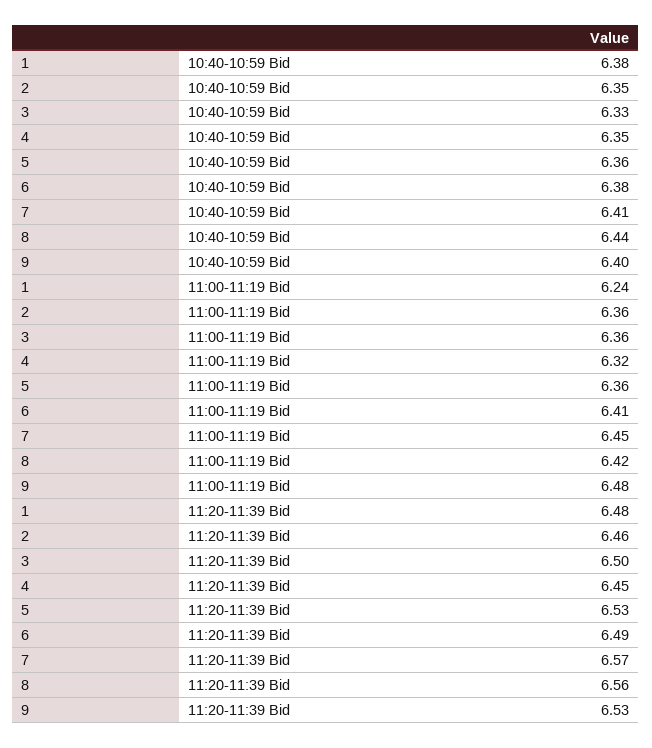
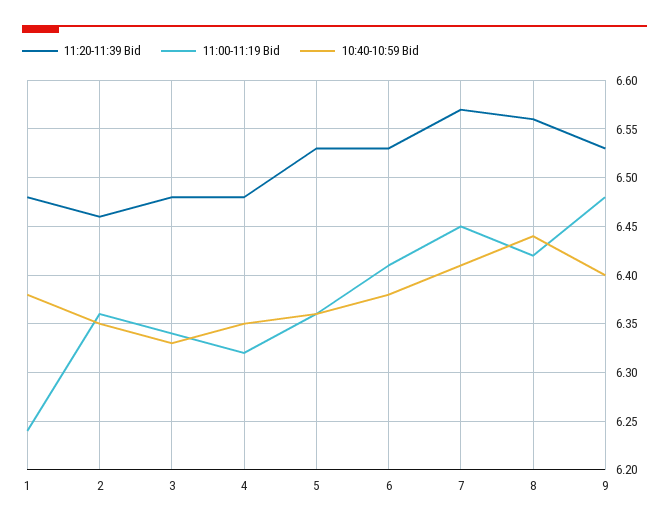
11:00-11:19 Bid, 3: 6.36 -> 6.34
11:20-11:39 Bid, 3: 6.5 -> 6.48
11:20-11:39 Bid, 4: 6.45 -> 6.48
11:20-11:39 Bid, 6: 6.49 -> 6.53

